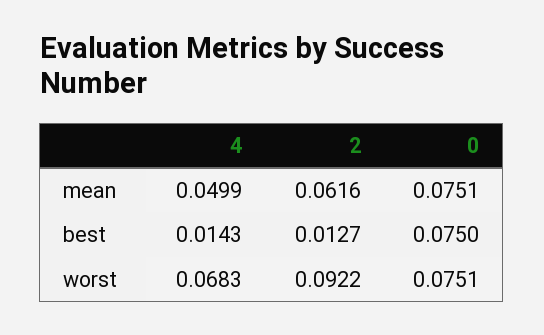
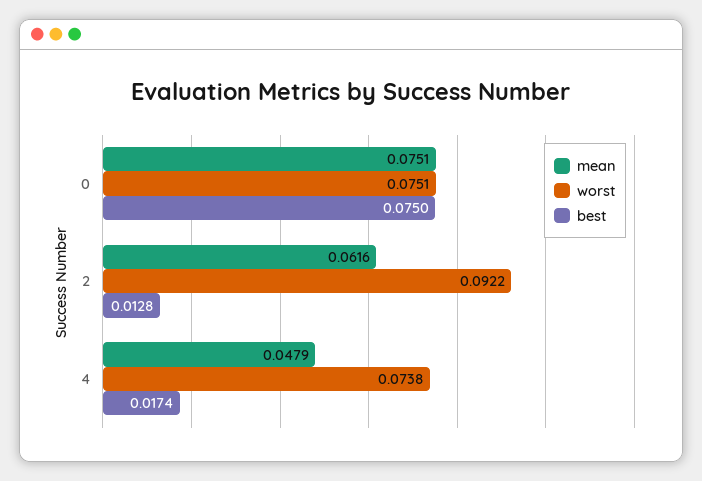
mean, 4: 0.0499 -> 0.0479
best, 4: 0.0143 -> 0.0174
best, 2: 0.0127 -> 0.0128
worst, 4: 0.0683 -> 0.0738

